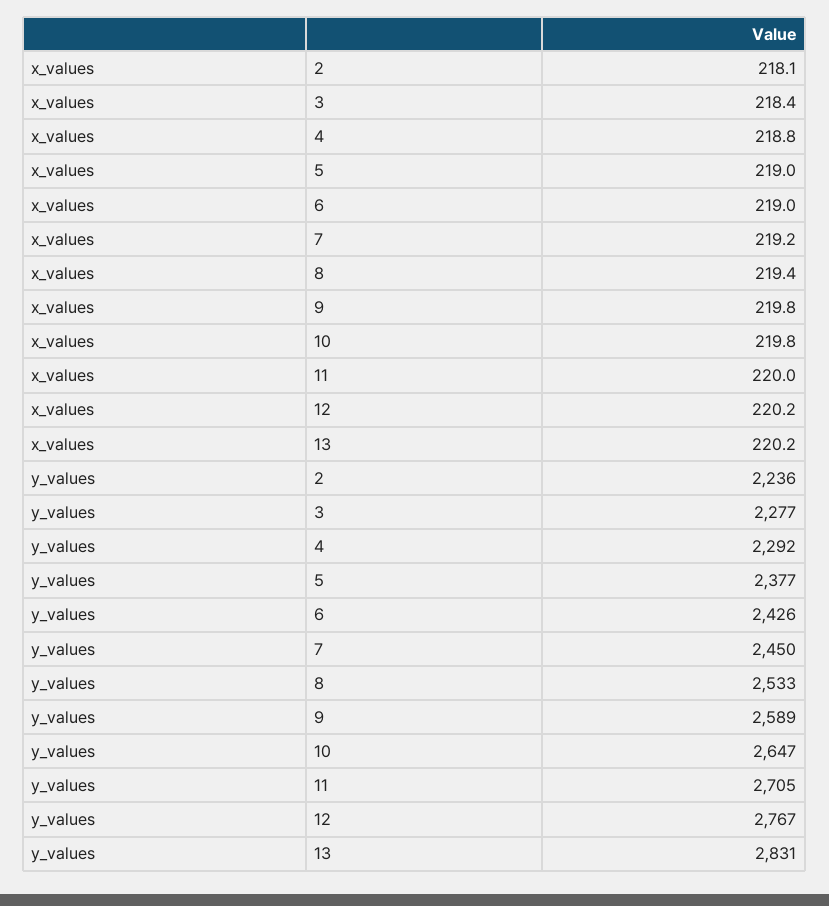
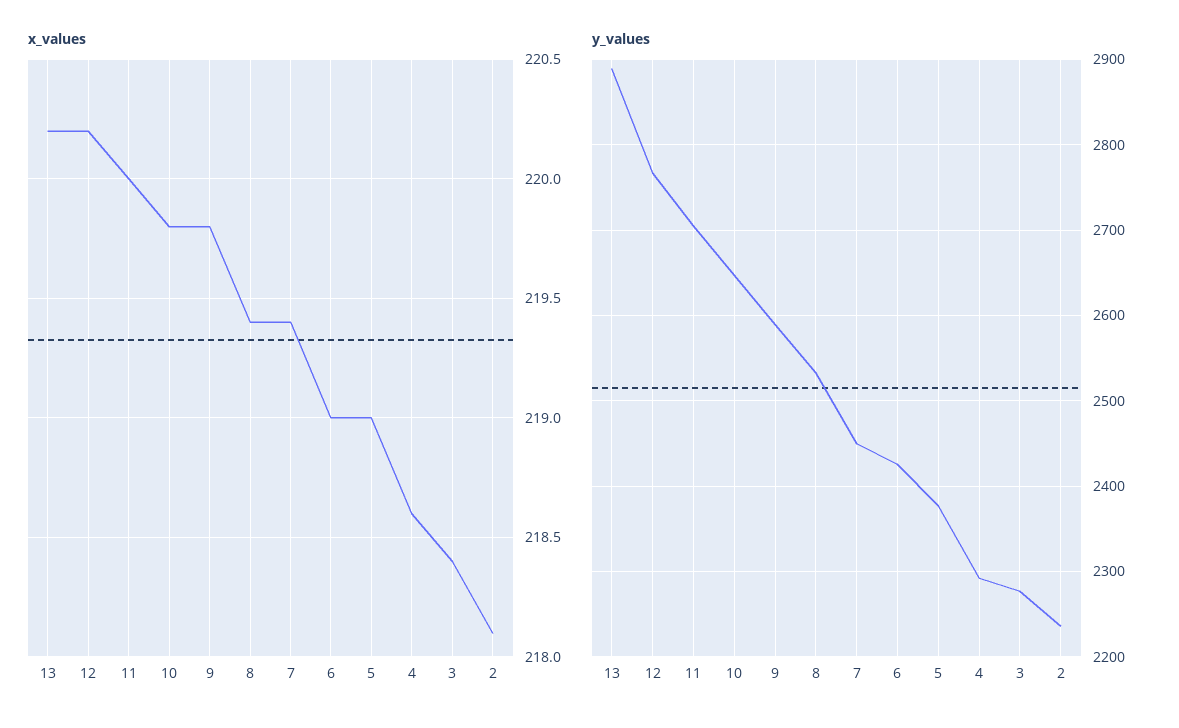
x_values, 4: 218.8 -> 218.6
x_values, 7: 219.2 -> 219.4
y_values, 13: 2831 -> 2890

